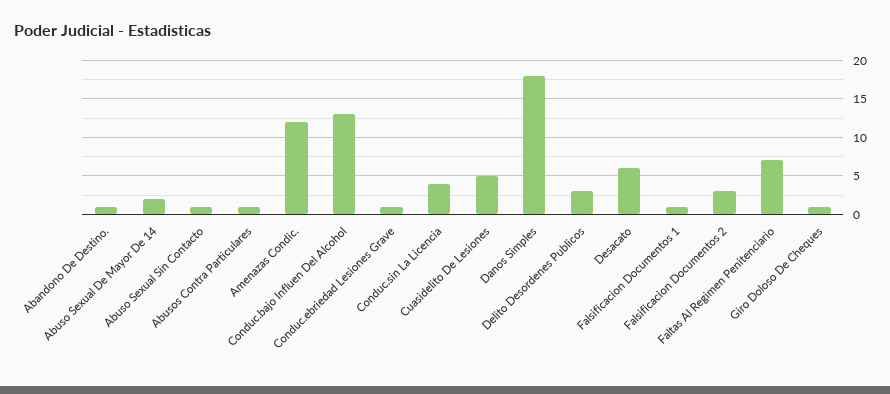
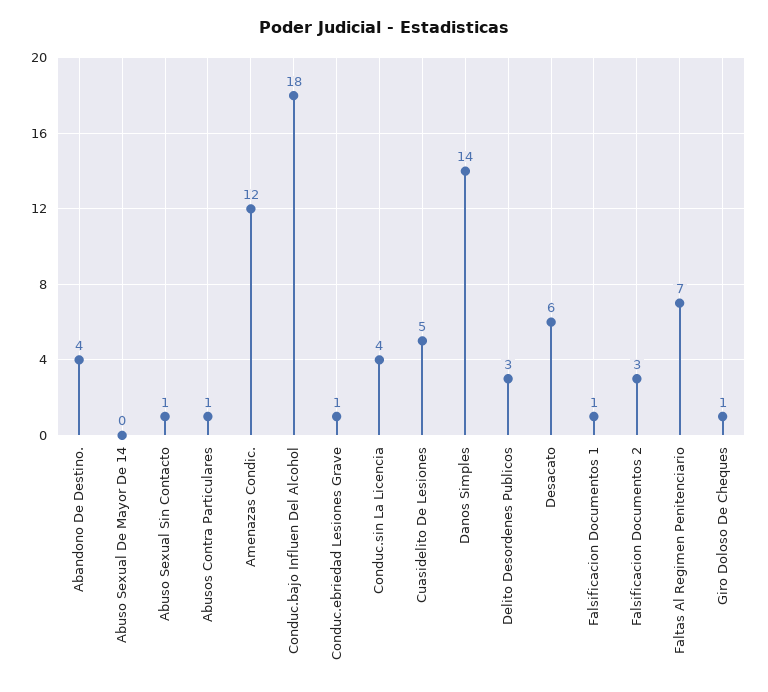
Abandono De Destino.: 1 -> 4
Abuso Sexual De Mayor De 14: 2 -> 0
Conduc.bajo Influen Del Alcohol: 13 -> 18
Danos Simples: 18 -> 14

